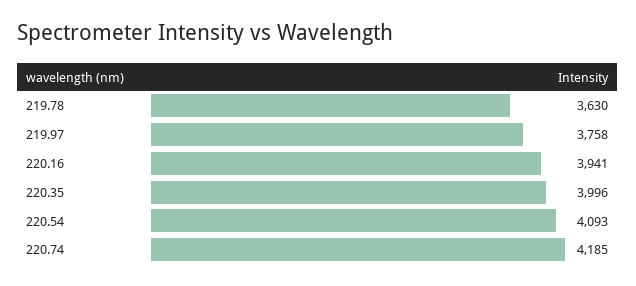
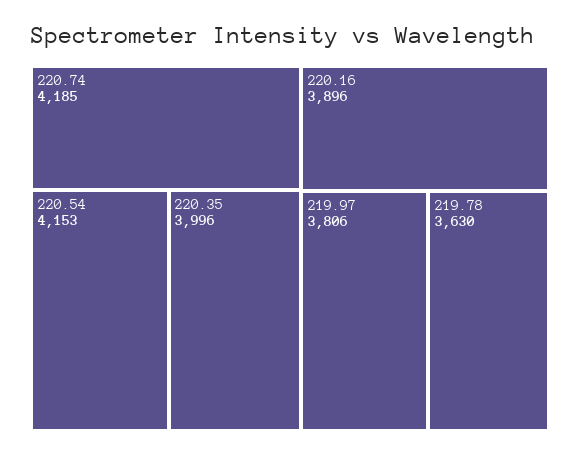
219.97: 3758 -> 3806
220.16: 3941 -> 3896
220.54: 4093 -> 4153

